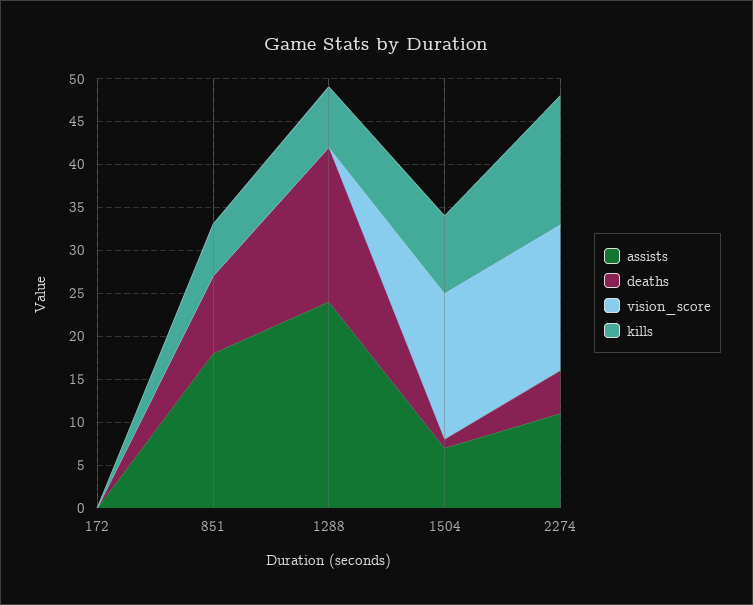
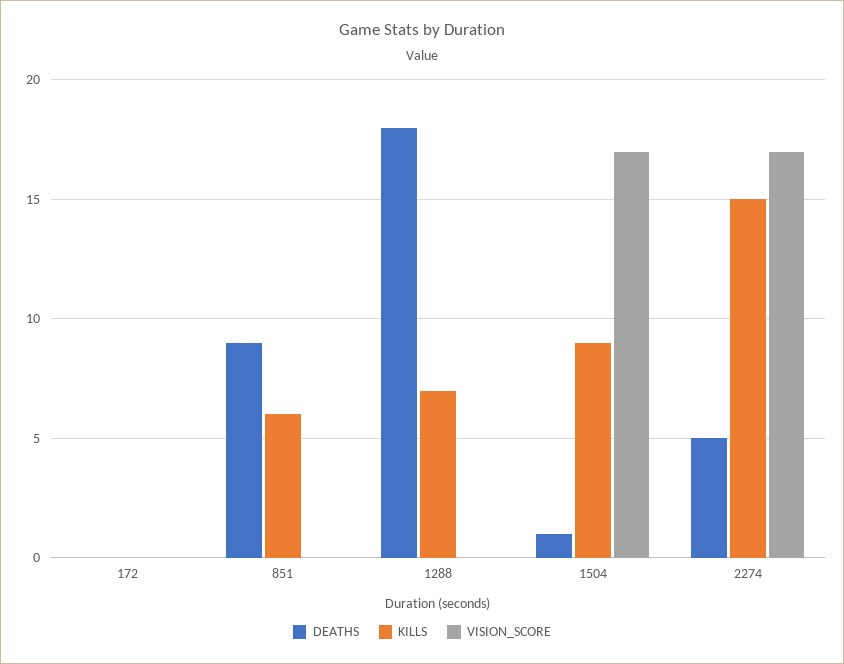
assists, 172: 0 -> none
assists, 851: 18 -> none
assists, 1288: 24 -> none
assists, 1504: 7 -> none
assists, 2274: 11 -> none

